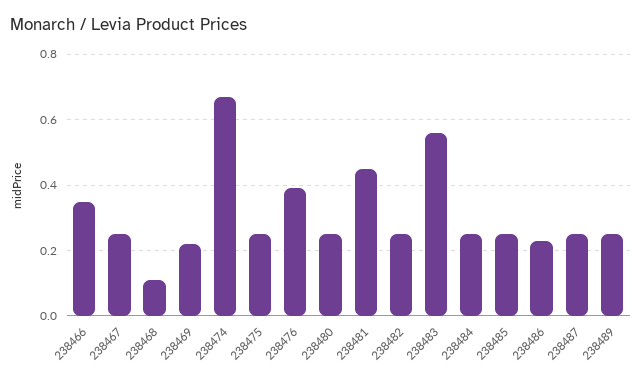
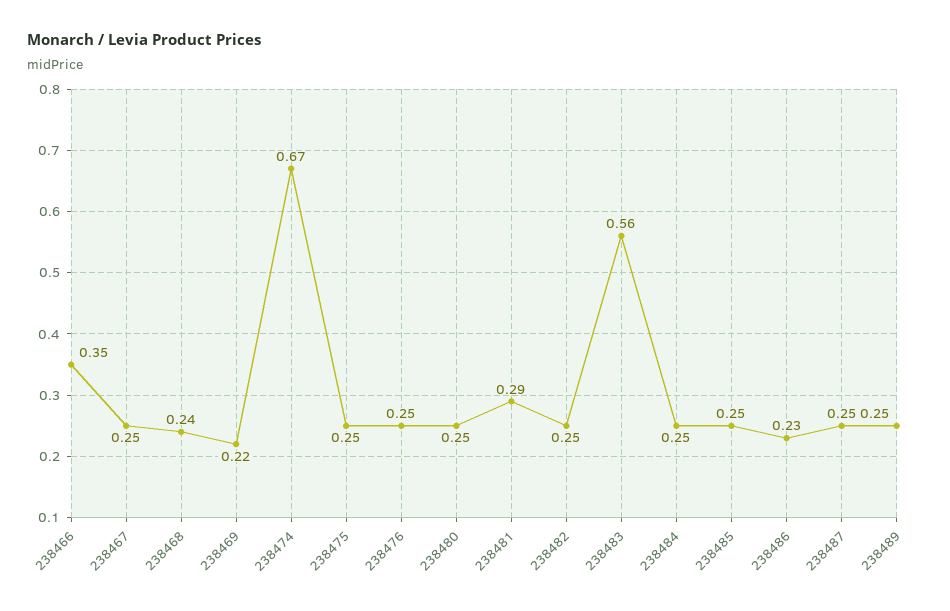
238468: 0.1 -> 0.24
238476: 0.4 -> 0.25
238481: 0.45 -> 0.29

